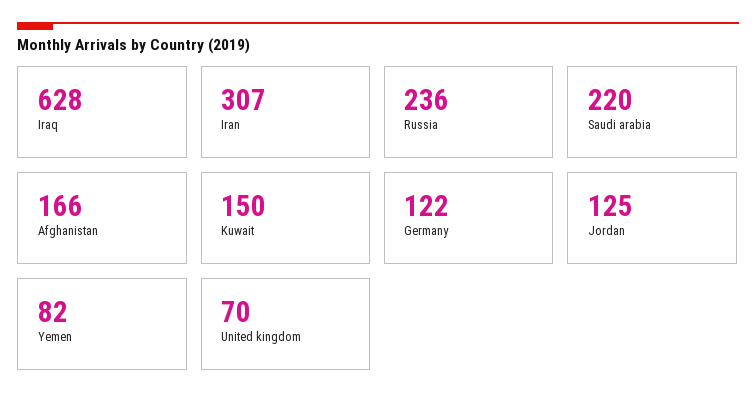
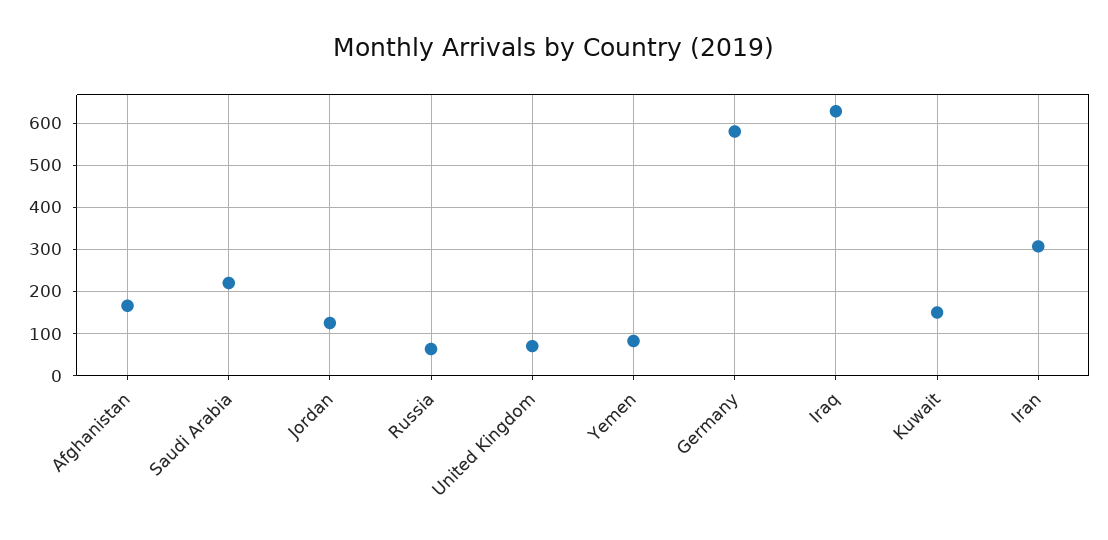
Russia: 236 -> 60
Germany: 122 -> 580

